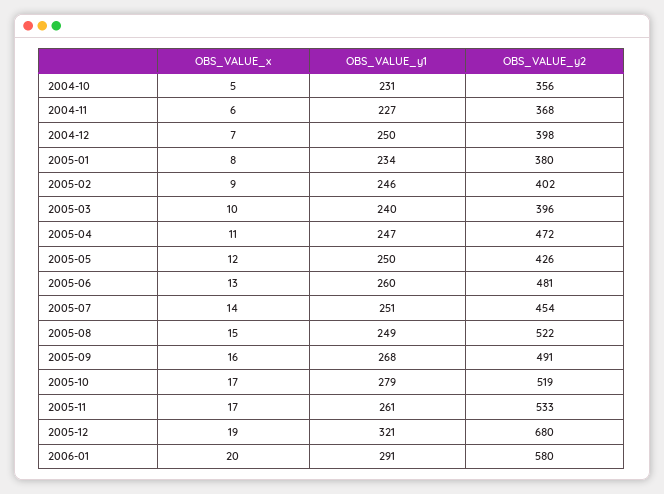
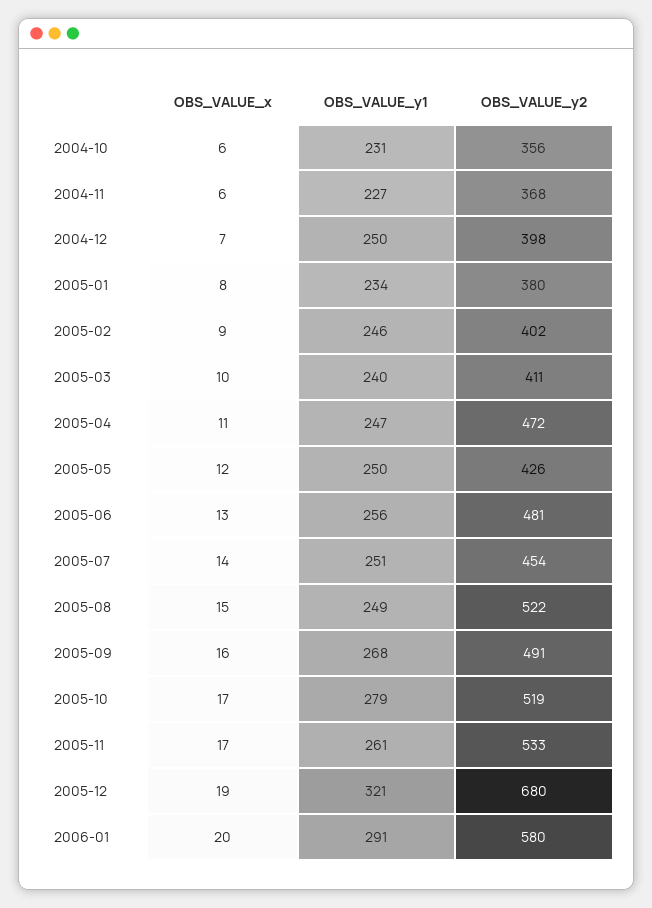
OBS_VALUE_x, 2004-10: 5 -> 6
OBS_VALUE_y2, 2005-03: 396 -> 411
OBS_VALUE_y1, 2005-06: 260 -> 256

